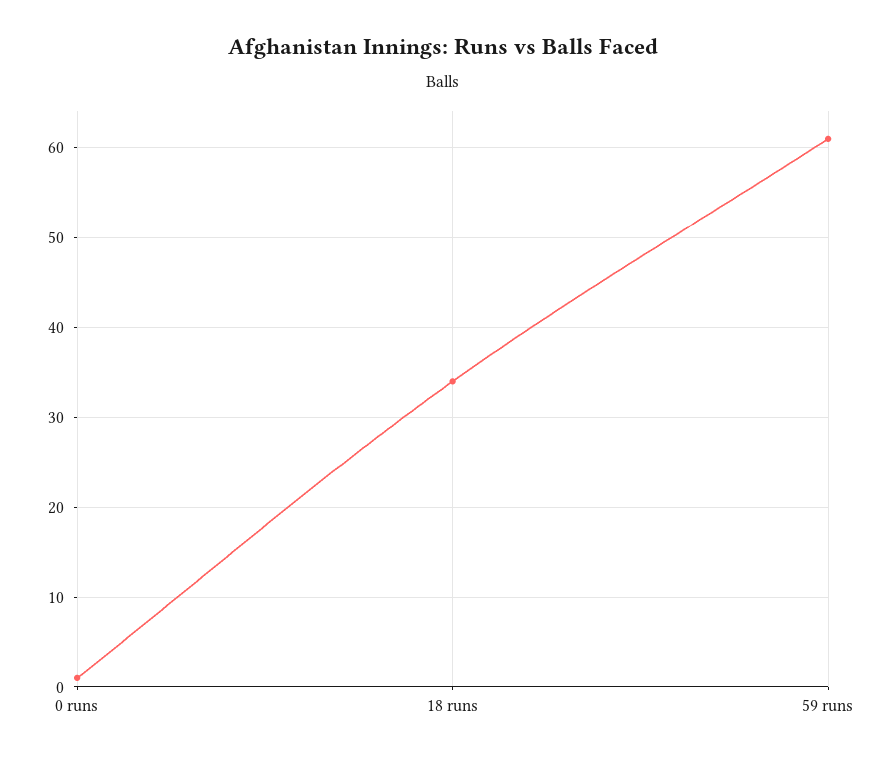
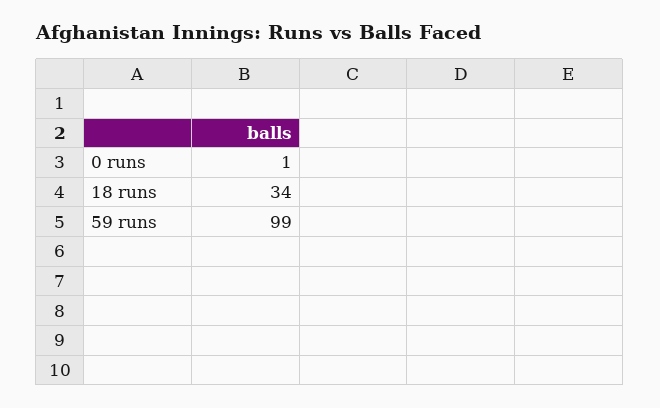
59 runs: 61 -> 99

